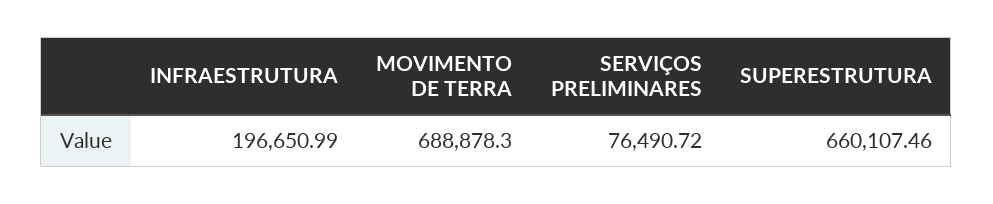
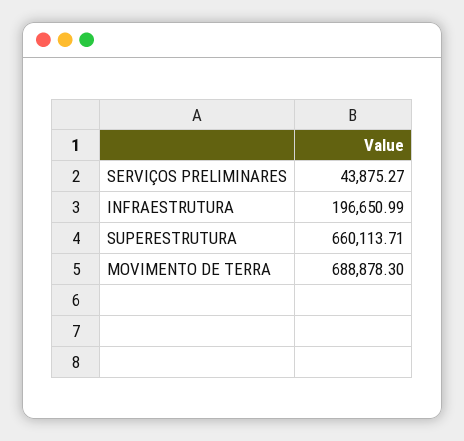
SERVIÇOS PRELIMINARES: 76490.72 -> 43875.27
SUPERESTRUTURA: 660107.46 -> 660113.71

